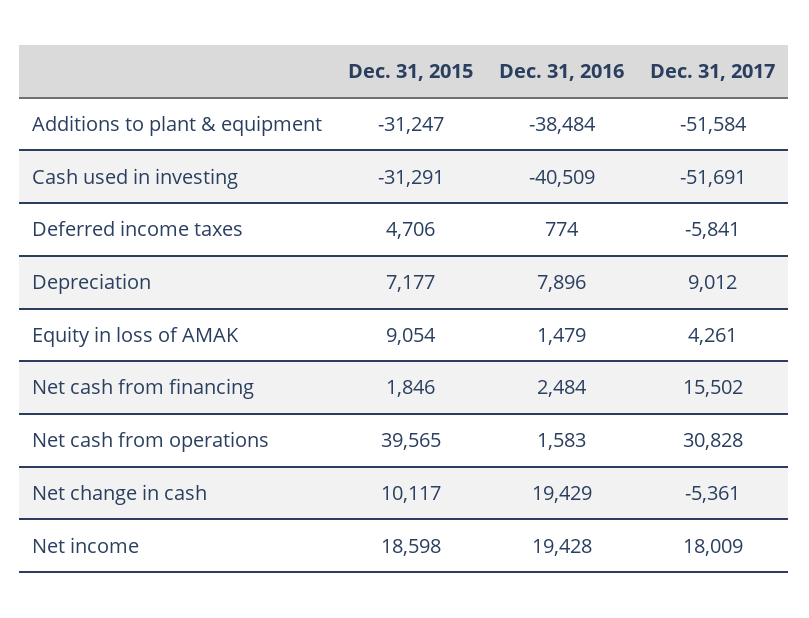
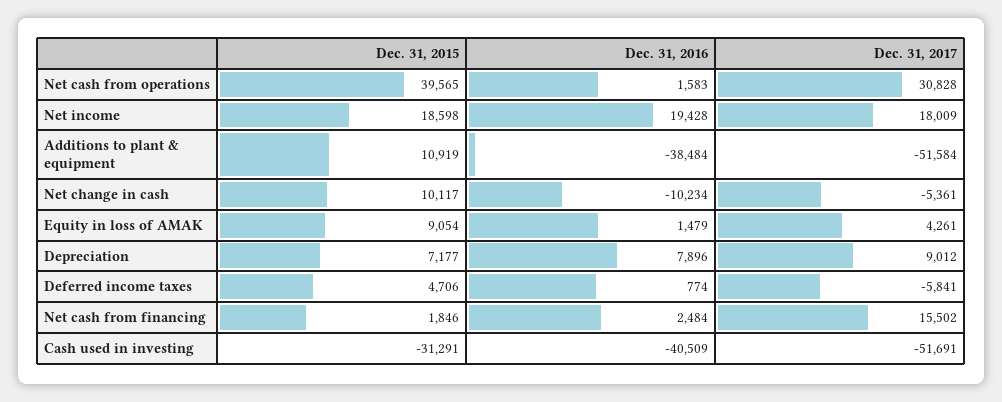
Dec. 31, 2015, Additions to plant & equipment: -31247 -> 10919
Dec. 31, 2016, Net change in cash: 19429 -> -10234

